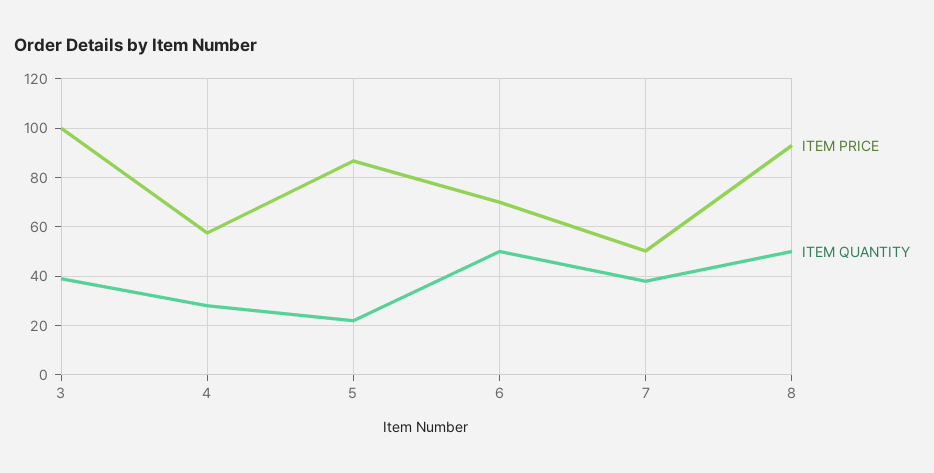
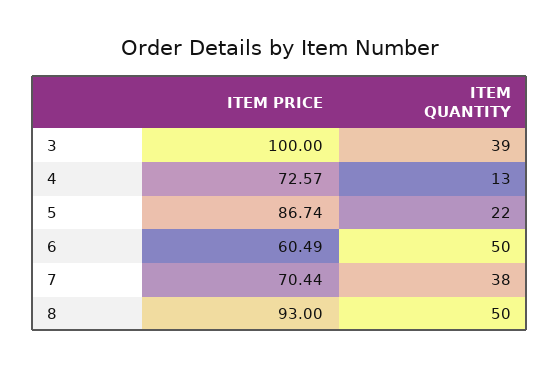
ITEM PRICE, 4: 57.5 -> 72.57
ITEM QUANTITY, 4: 27.5 -> 13
ITEM PRICE, 6: 70 -> 60.49
ITEM PRICE, 7: 50 -> 70.44

